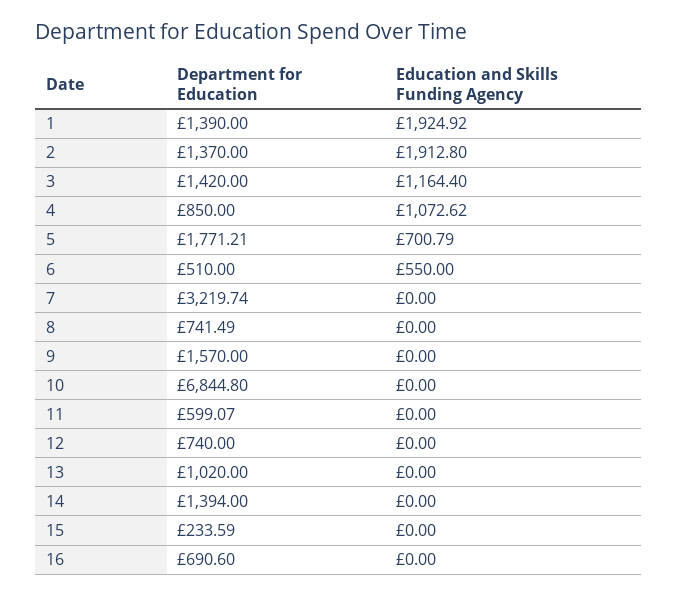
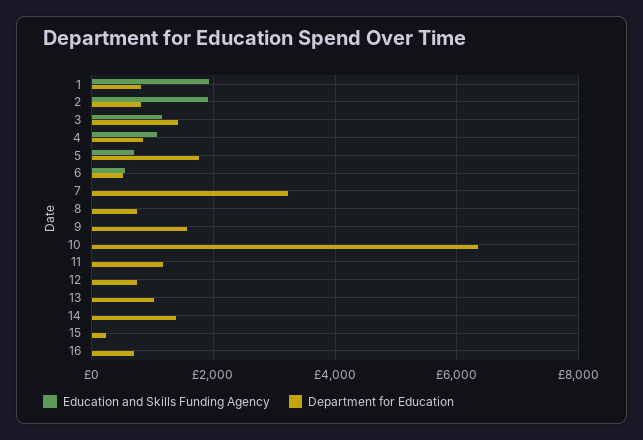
Department for Education, 1: 1390 -> 800
Department for Education, 2: 1370 -> 800
Department for Education, 10: 6844.8 -> 6400
Department for Education, 11: 599.07 -> 1200

